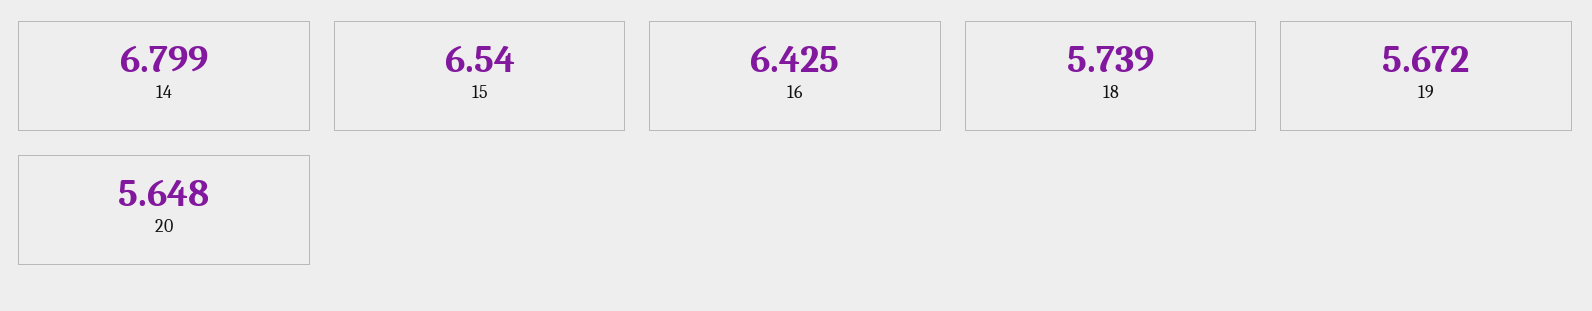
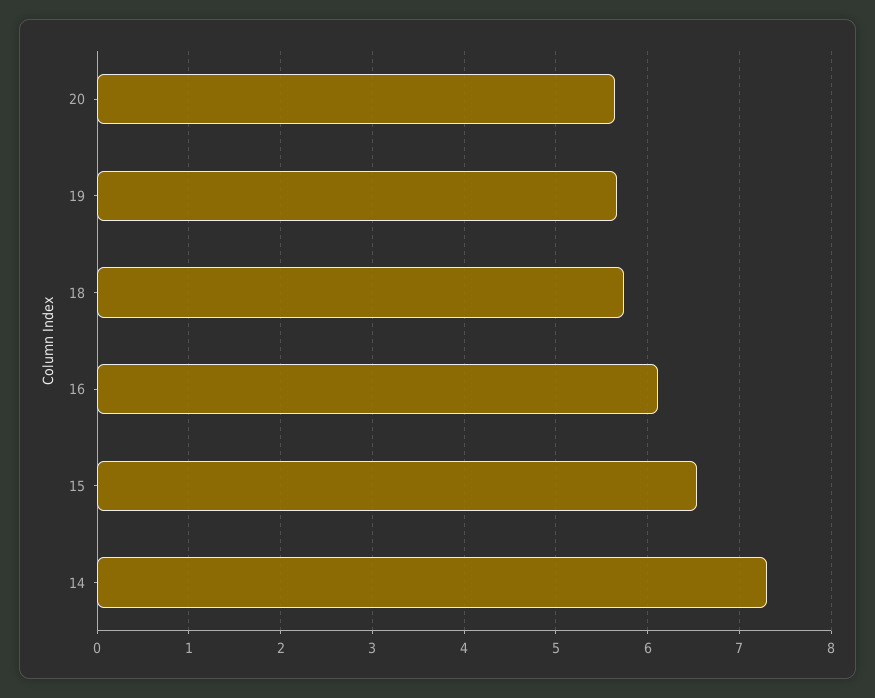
14: 6.799 -> 7.3
16: 6.425 -> 6.1

